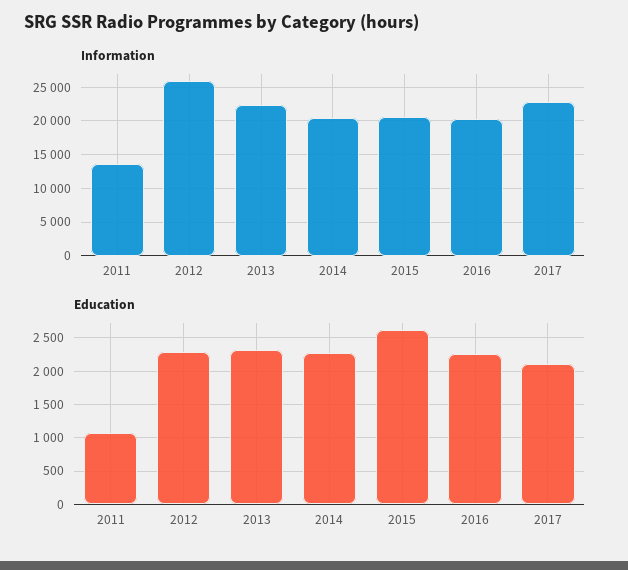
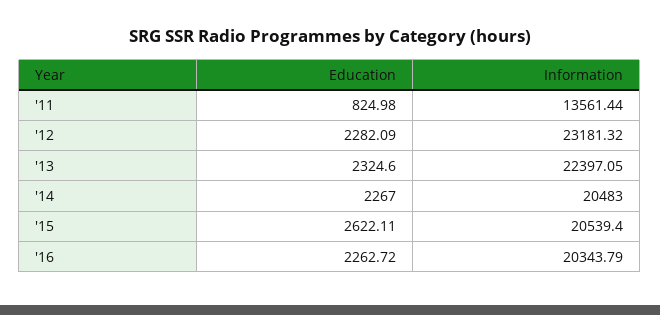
Information, 2012: 26000 -> 23181.32
Information, 2017: 23000 -> none
Education, 2011: 1100 -> 824.98
Education, 2017: 2100 -> none

